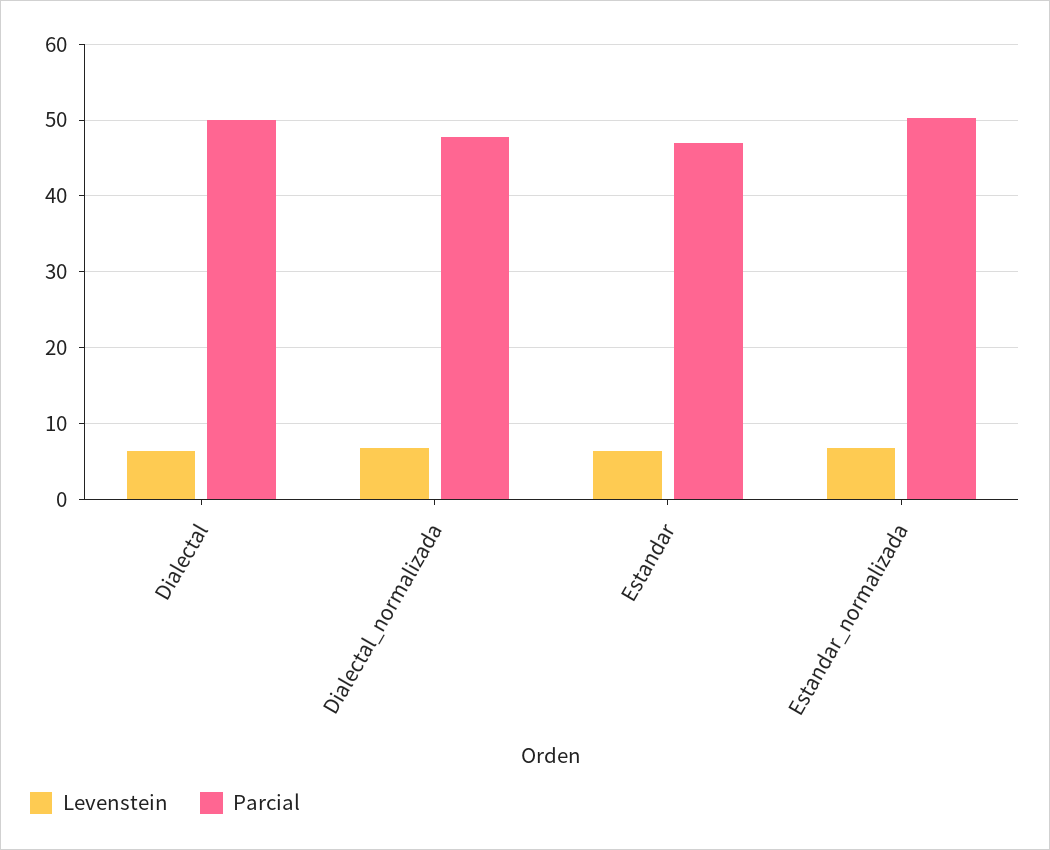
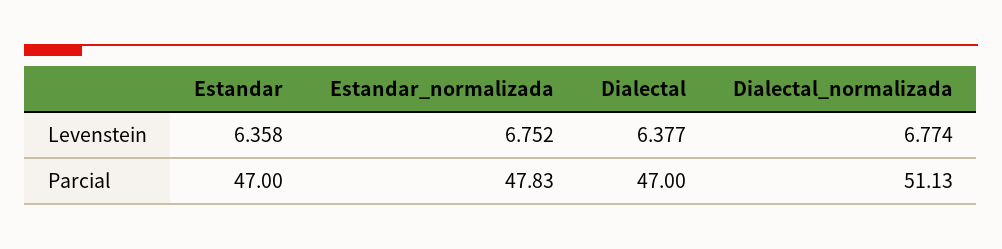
Parcial, Dialectal: 50 -> 47
Parcial, Dialectal_normalizada: 48 -> 51.13
Parcial, Estandar_normalizada: 50 -> 47.83

